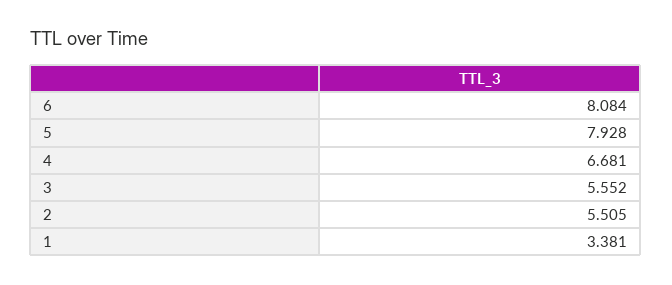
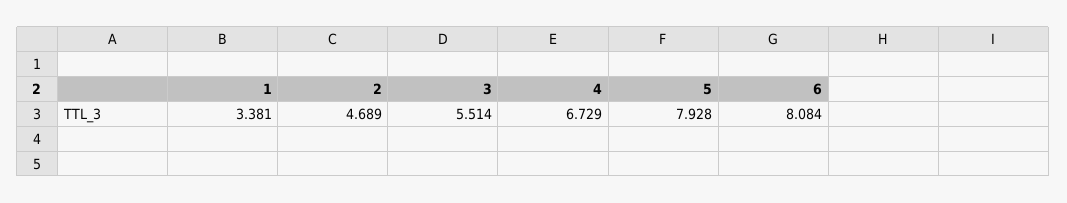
4: 6.681 -> 6.729
3: 5.552 -> 5.514
2: 5.505 -> 4.689

